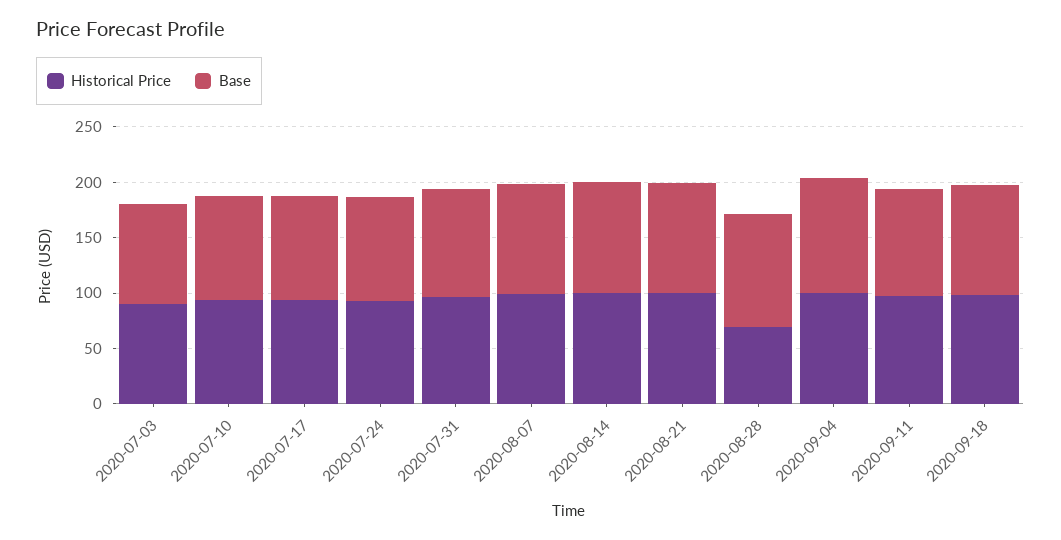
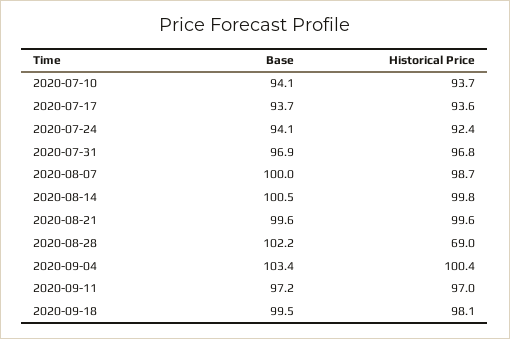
Historical Price, 2020-07-03: 90 -> none
Base, 2020-07-03: 90 -> none

